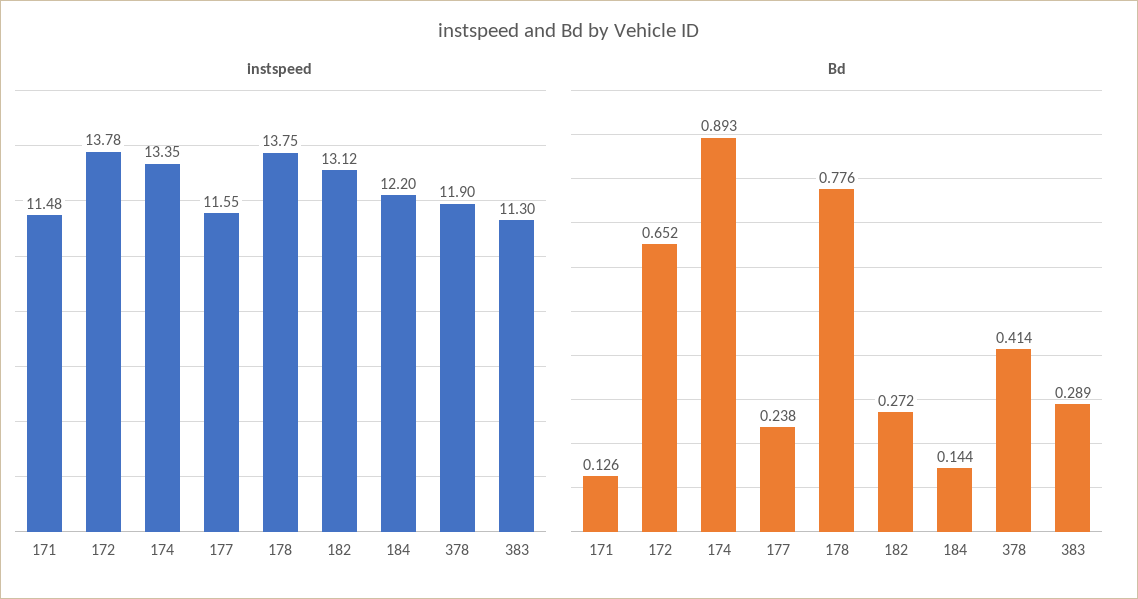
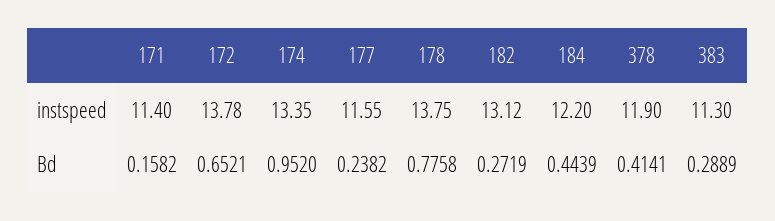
instspeed, 171: 11.48 -> 11.4
Bd, 171: 0.126 -> 0.1582
Bd, 174: 0.893 -> 0.952
Bd, 184: 0.144 -> 0.4439

